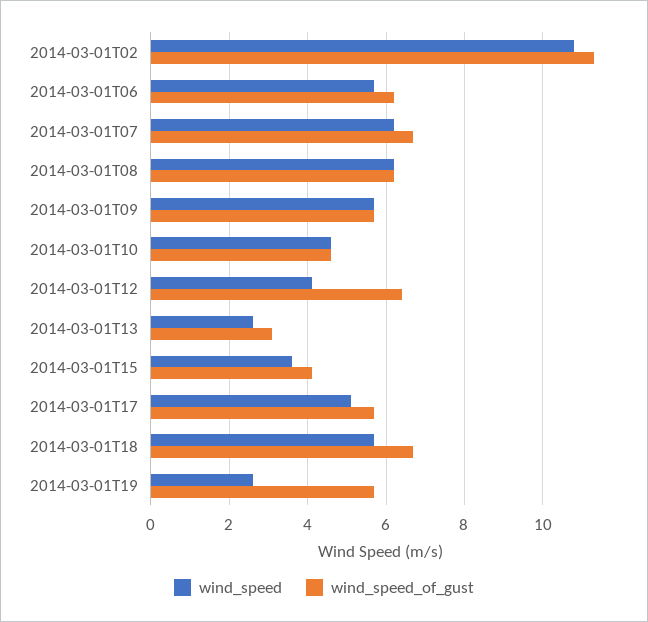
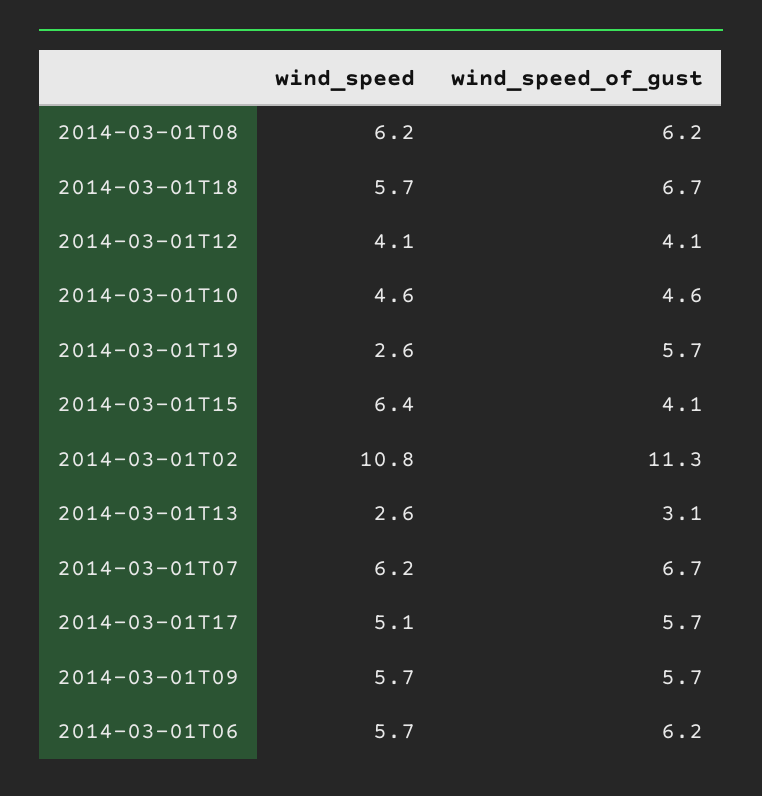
wind_speed_of_gust, 2014-03-01T12: 6.5 -> 4.1
wind_speed, 2014-03-01T15: 3.5 -> 6.4

